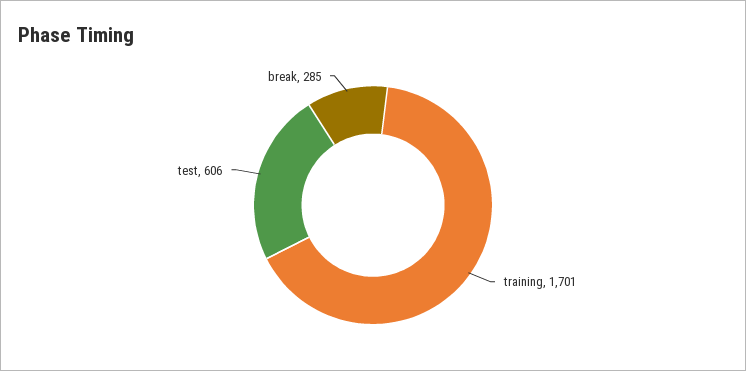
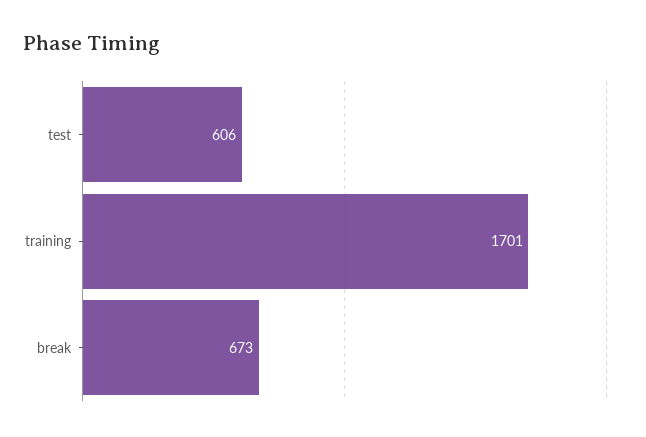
break: 285 -> 673

